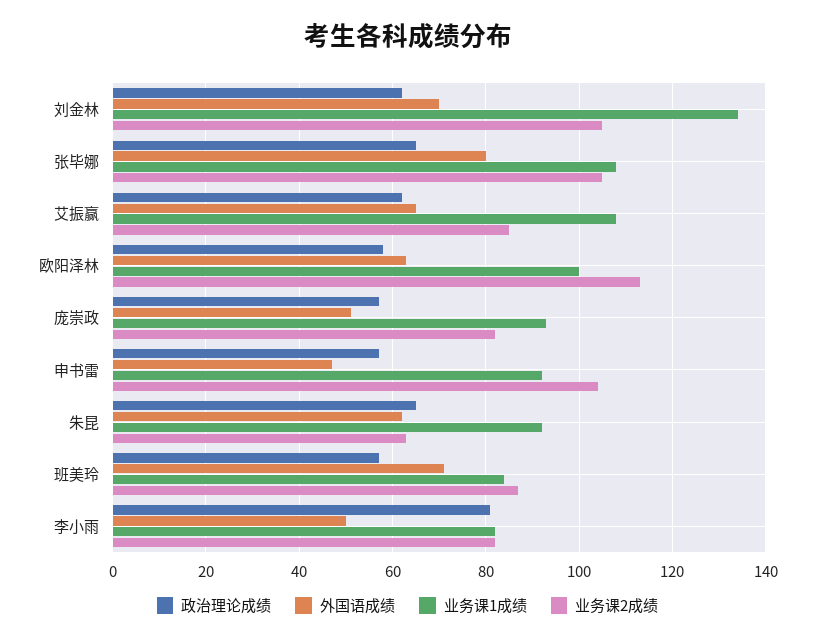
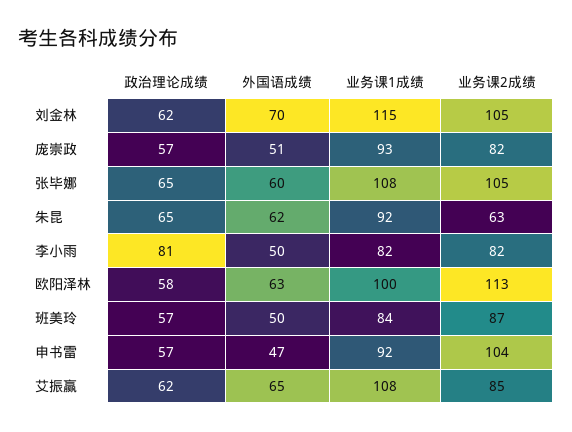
业务课1成绩, 刘金林: 135 -> 115
外国语成绩, 张毕娜: 80 -> 60
外国语成绩, 班美玲: 70 -> 50

